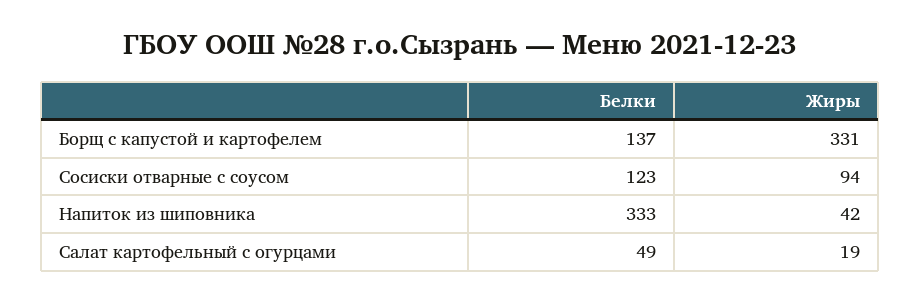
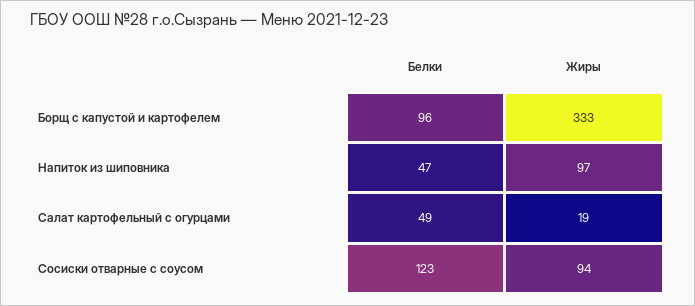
Белки, Борщ с капустой и картофелем: 137 -> 96
Жиры, Борщ с капустой и картофелем: 331 -> 333
Белки, Напиток из шиповника: 333 -> 47
Жиры, Напиток из шиповника: 42 -> 97

